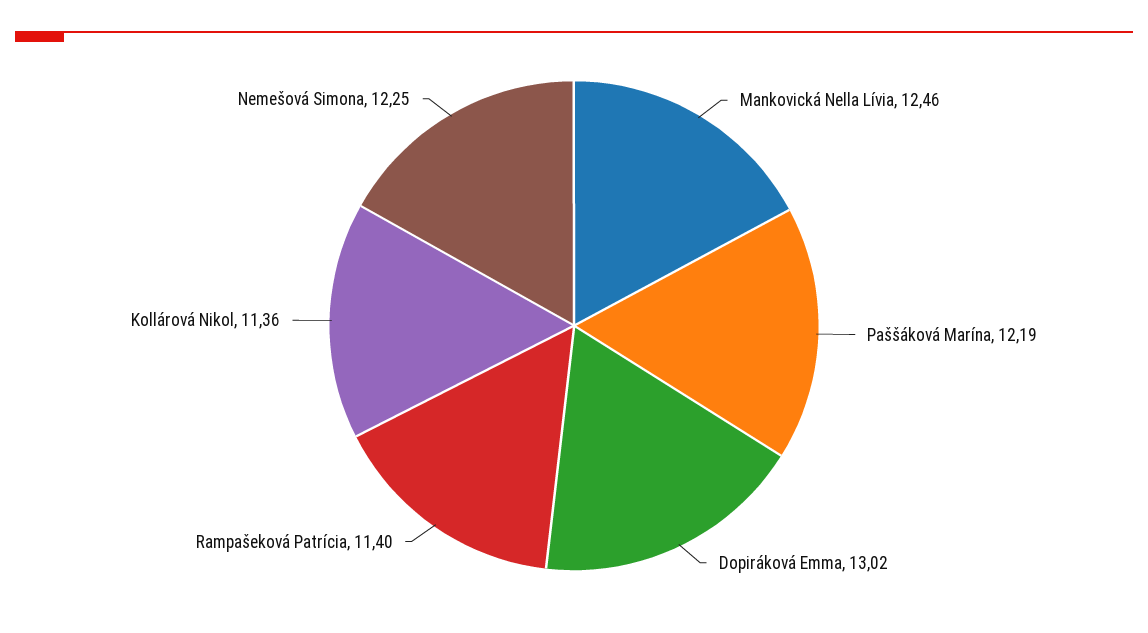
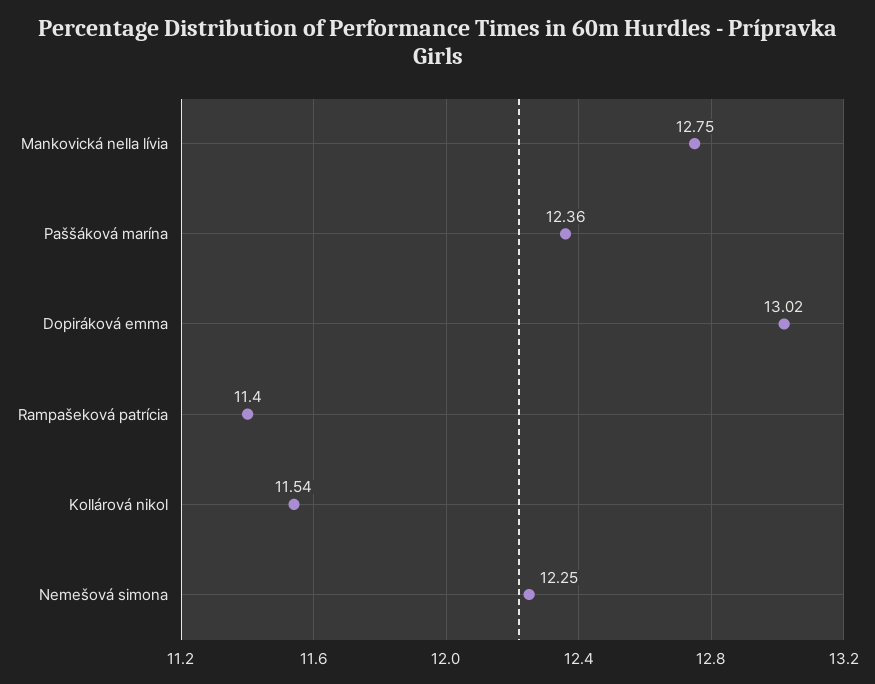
Mankovická Nella Lívia: 12.46 -> 12.75
Paššáková Marína: 12.19 -> 12.36
Kollárová Nikol: 11.36 -> 11.54

